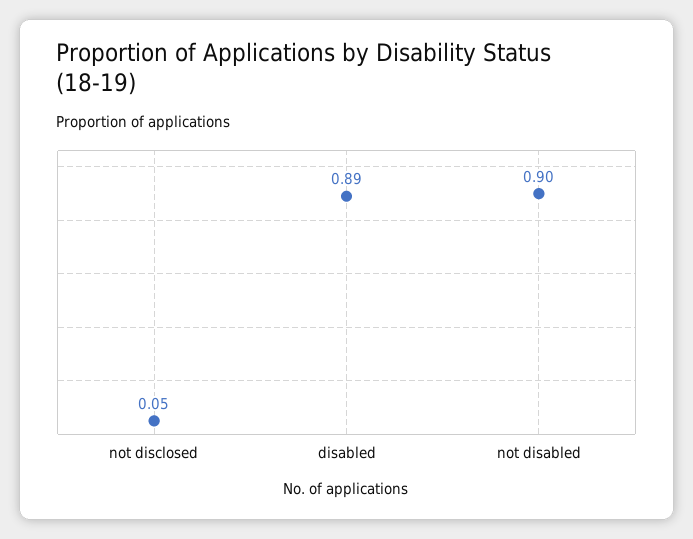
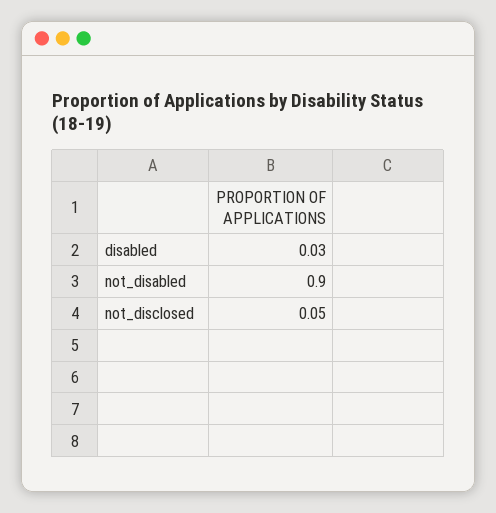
disabled: 0.89 -> 0.03

